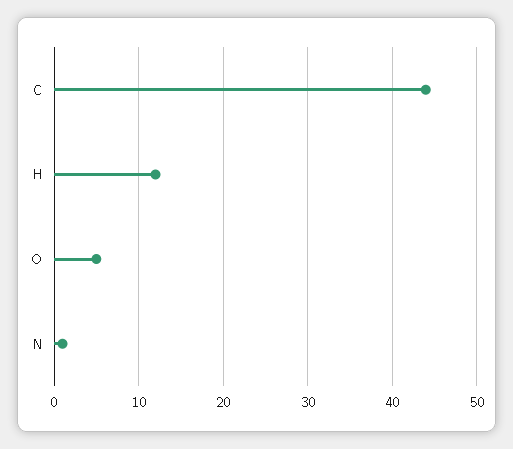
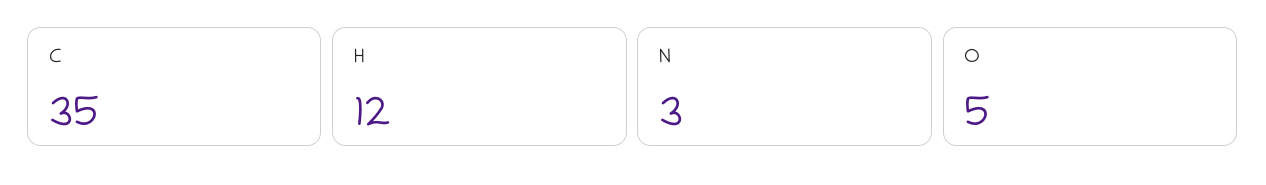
C: 44 -> 35
N: 1 -> 3

